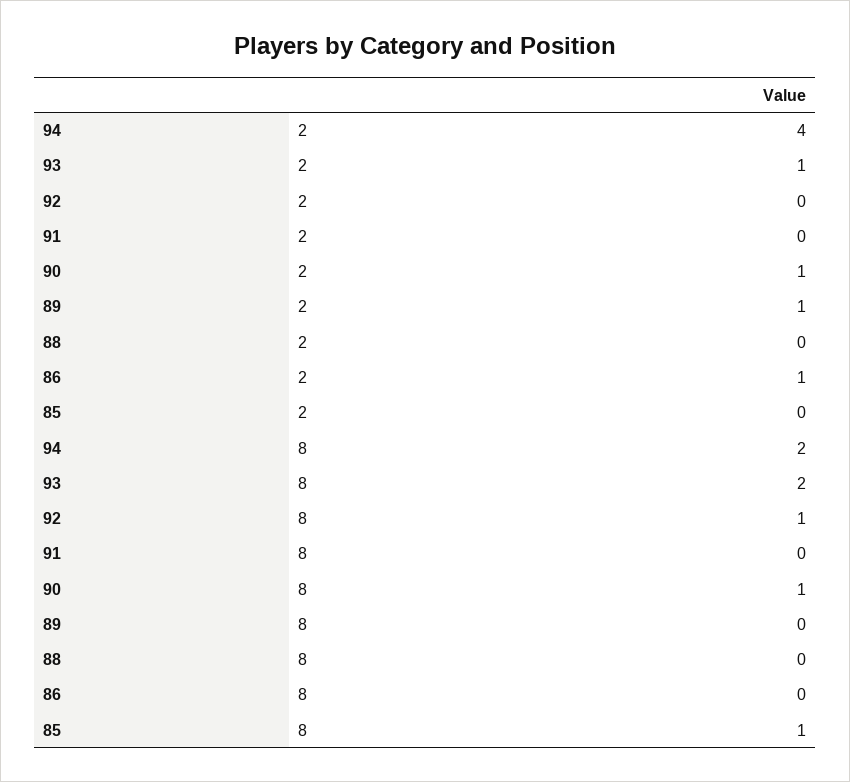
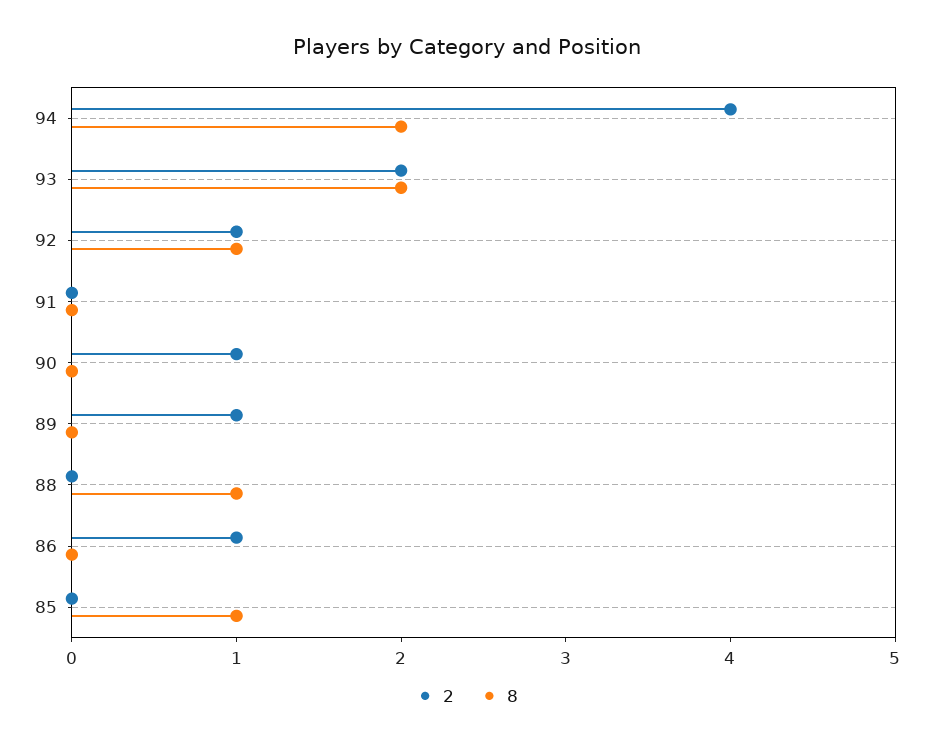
2, 93: 1 -> 2
2, 92: 0 -> 1
8, 90: 1 -> 0
8, 88: 0 -> 1

